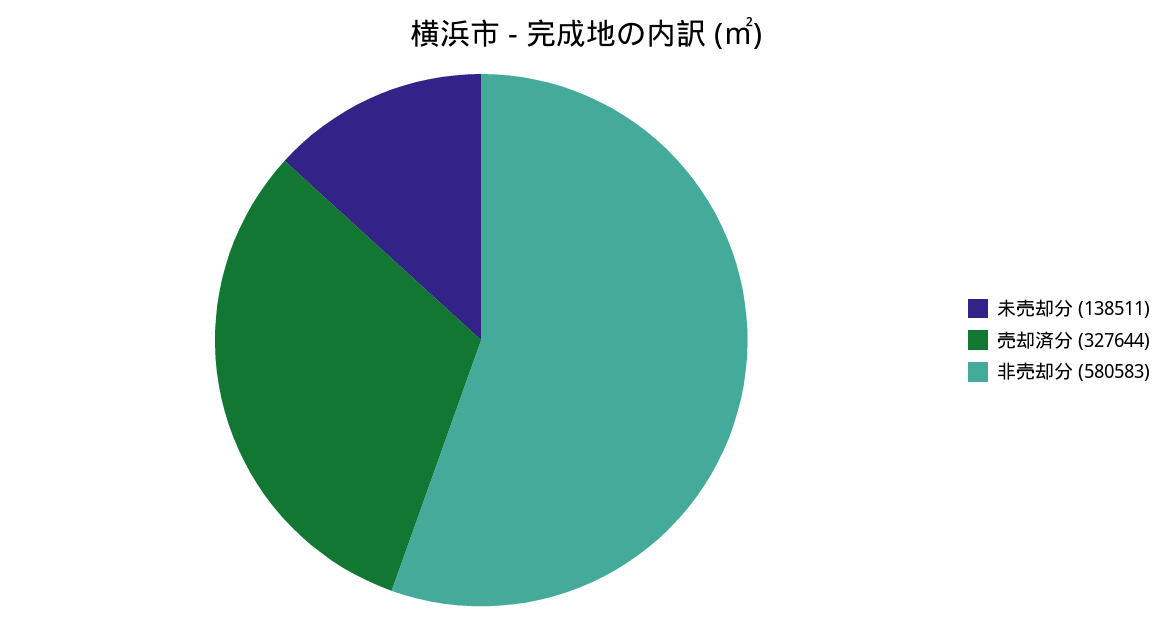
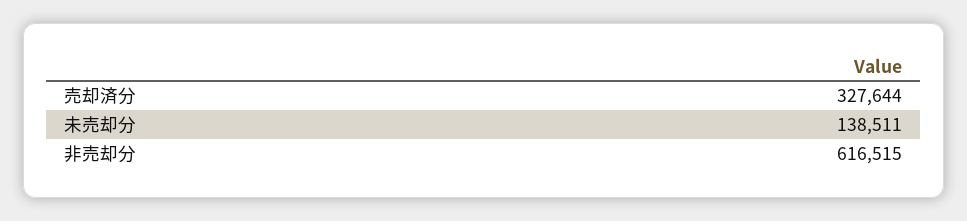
非売却分: 580583 -> 616515

